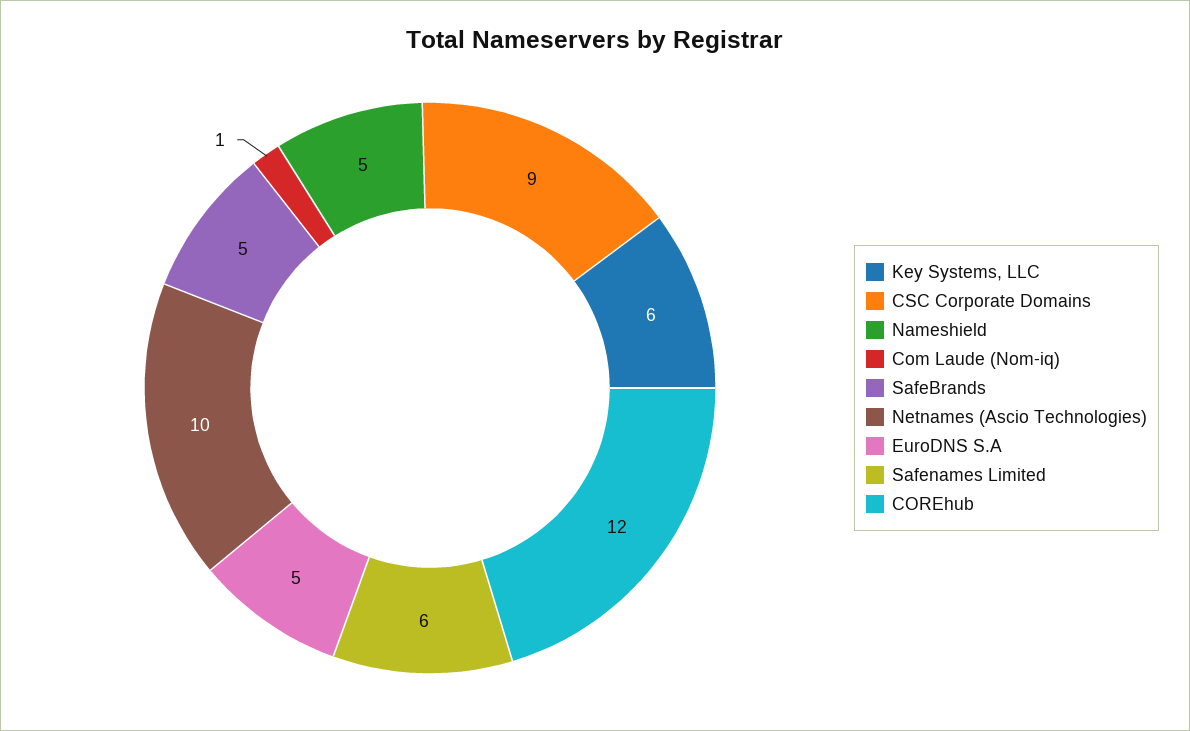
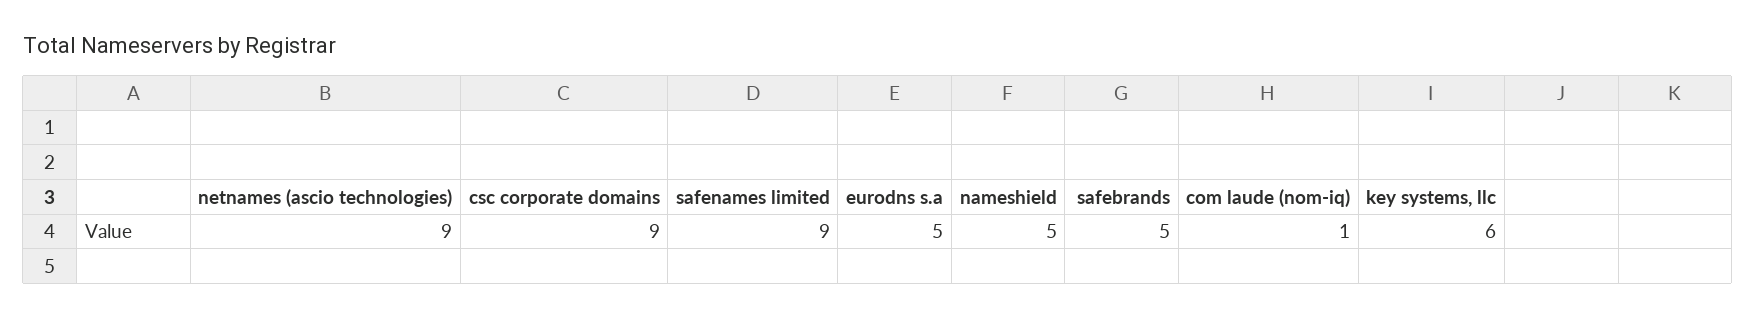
Netnames (Ascio Technologies): 10 -> 9
Safenames Limited: 6 -> 9
COREhub: 12 -> none

